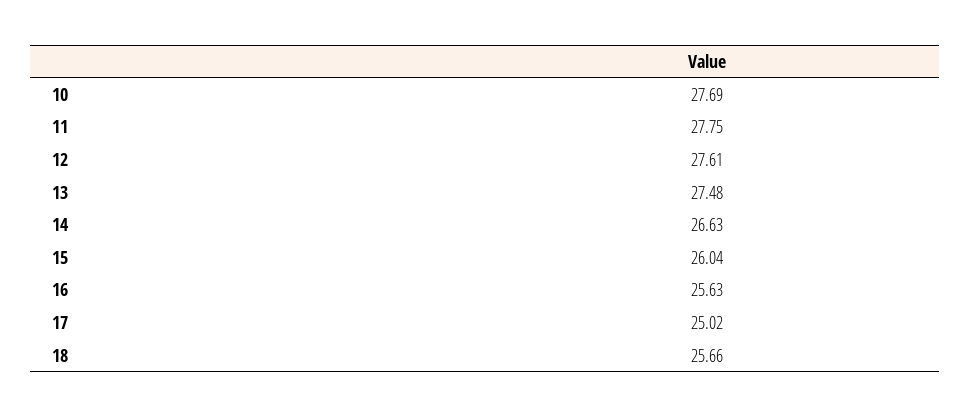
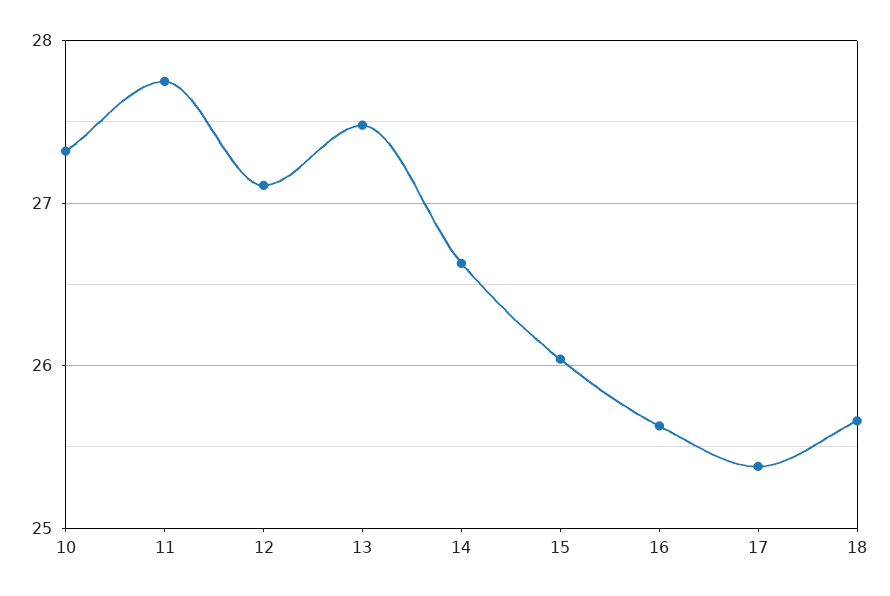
10: 27.69 -> 27.3
12: 27.61 -> 27.1
17: 25.02 -> 25.4

